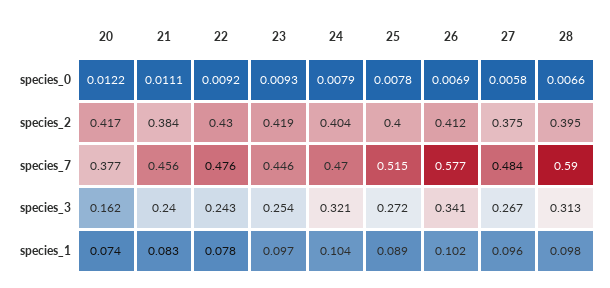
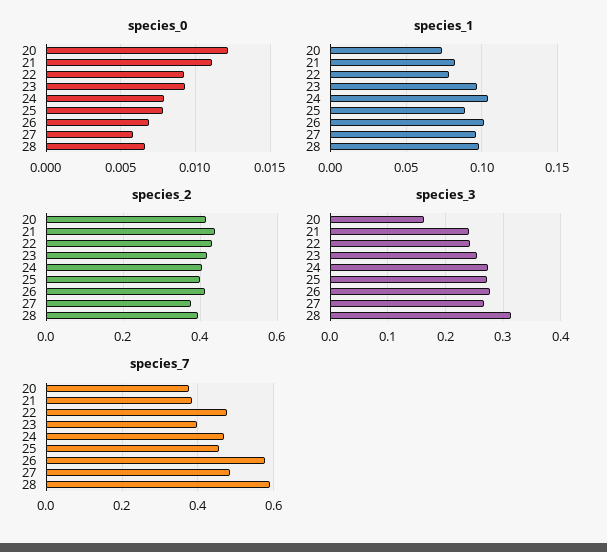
species_2, 21: 0.384 -> 0.44
species_7, 21: 0.456 -> 0.38
species_7, 23: 0.446 -> 0.4
species_7, 25: 0.515 -> 0.46
species_3, 24: 0.321 -> 0.28
species_3, 26: 0.341 -> 0.28

